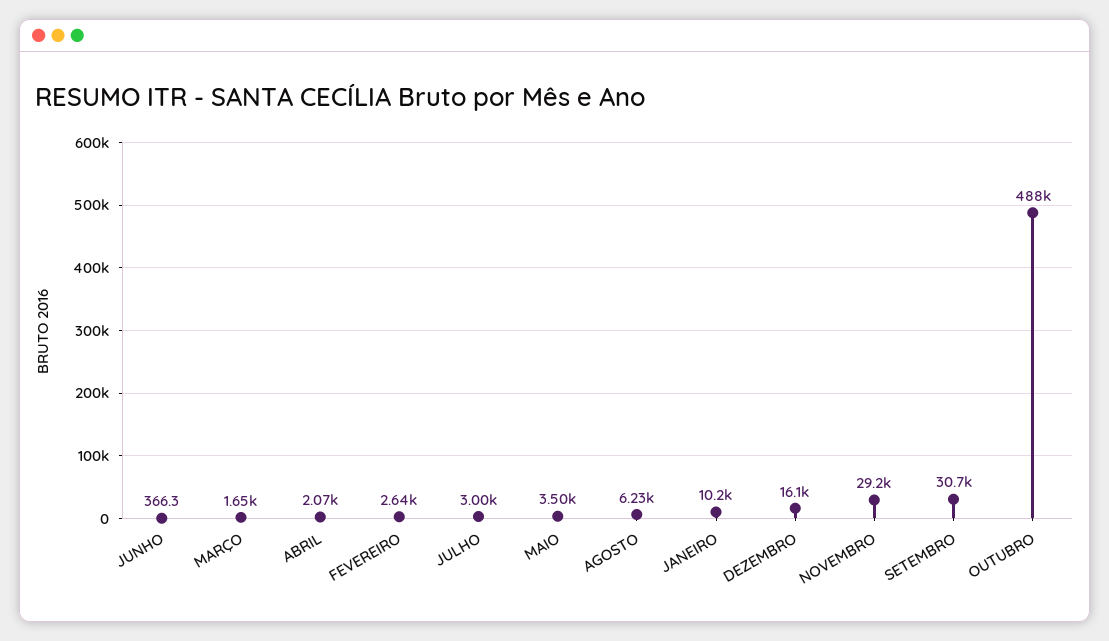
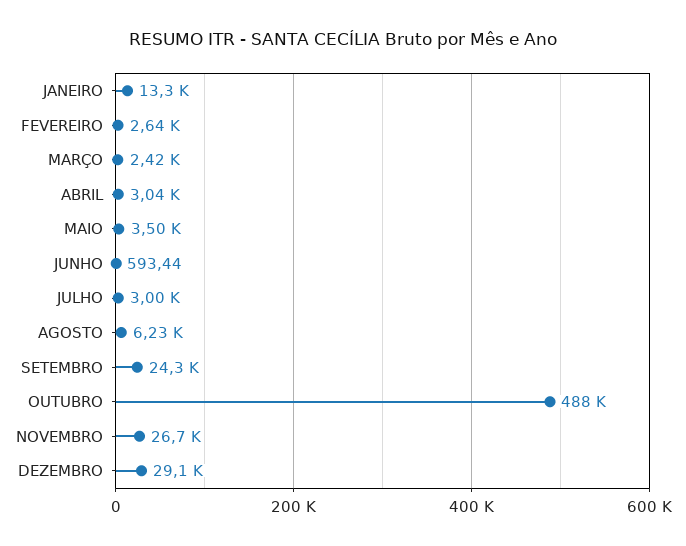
JUNHO: 366.3 -> 593.44
MARÇO: 1650 -> 2420
ABRIL: 2070 -> 3040
JANEIRO: 10200 -> 13300
DEZEMBRO: 16100 -> 29100
NOVEMBRO: 29200 -> 26700
SETEMBRO: 30700 -> 24300

